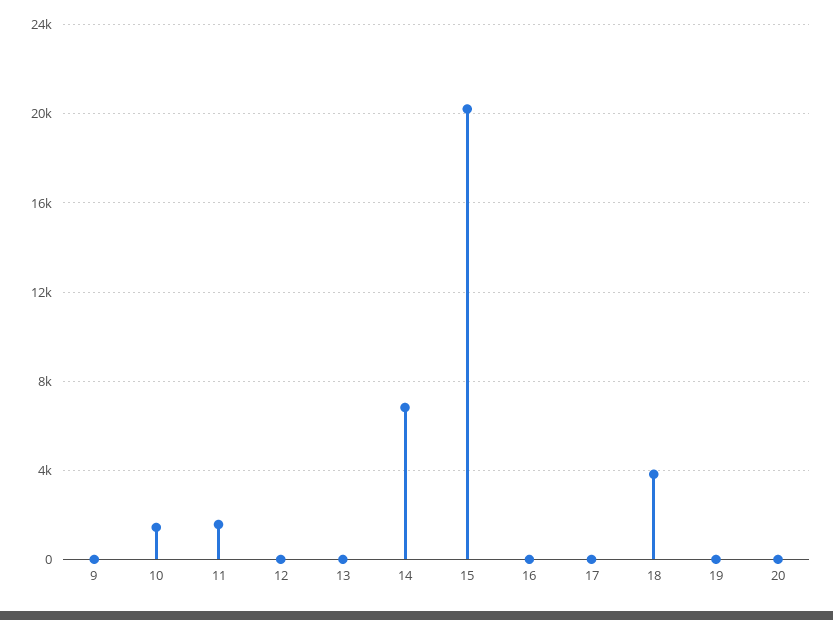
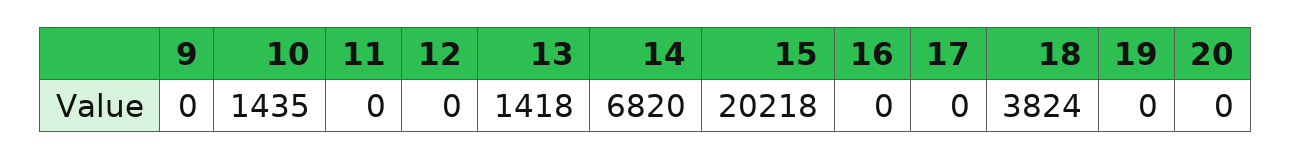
11: 1500 -> 0
13: 0 -> 1418

